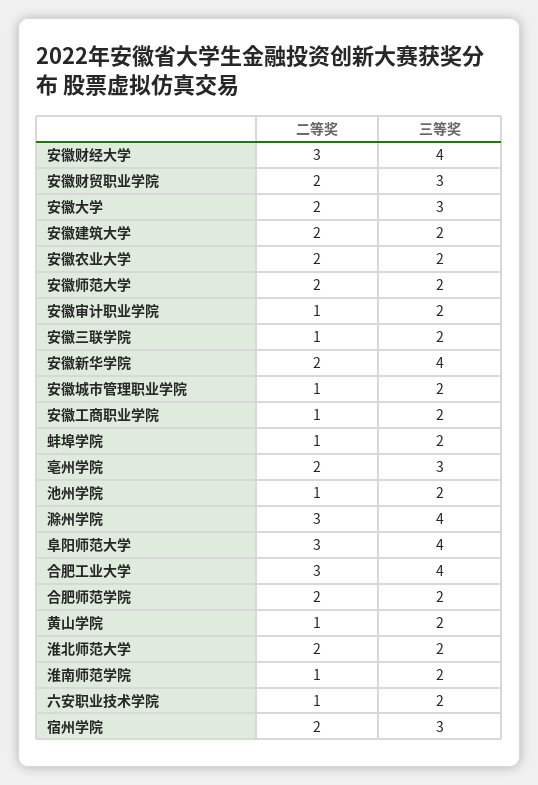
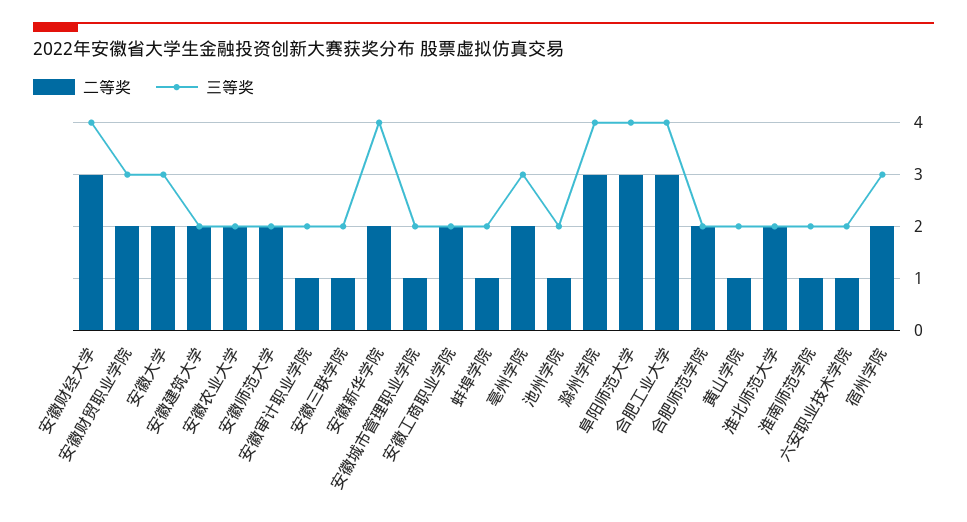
二等奖, 安徽工商职业学院: 1 -> 2

